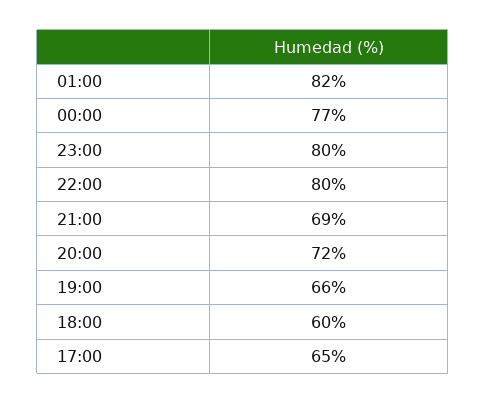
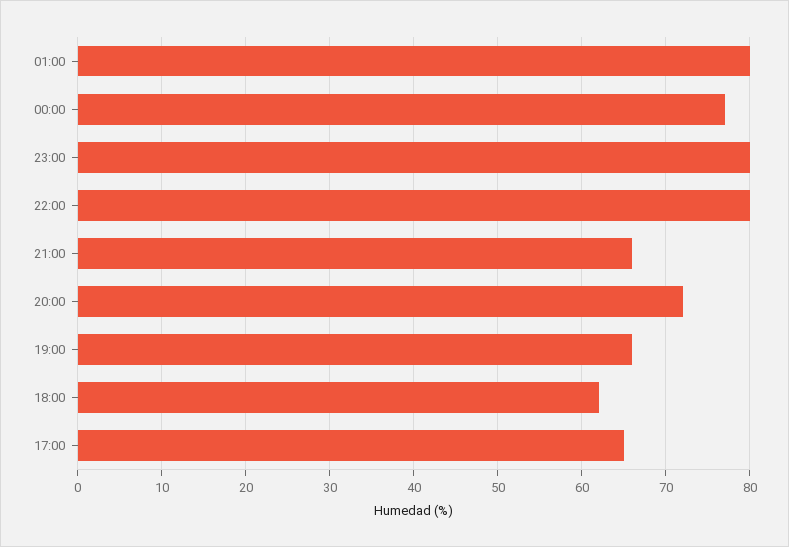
01:00: 82 -> 80
21:00: 69 -> 66
18:00: 60 -> 62

